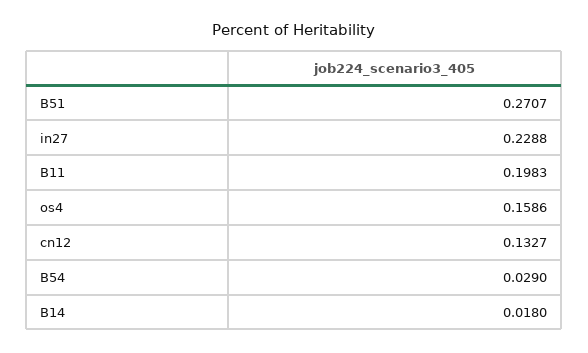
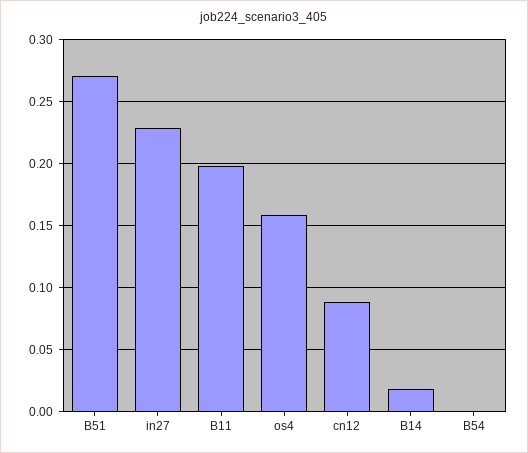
cn12: 0.1327 -> 0.09
B54: 0.029 -> 0

